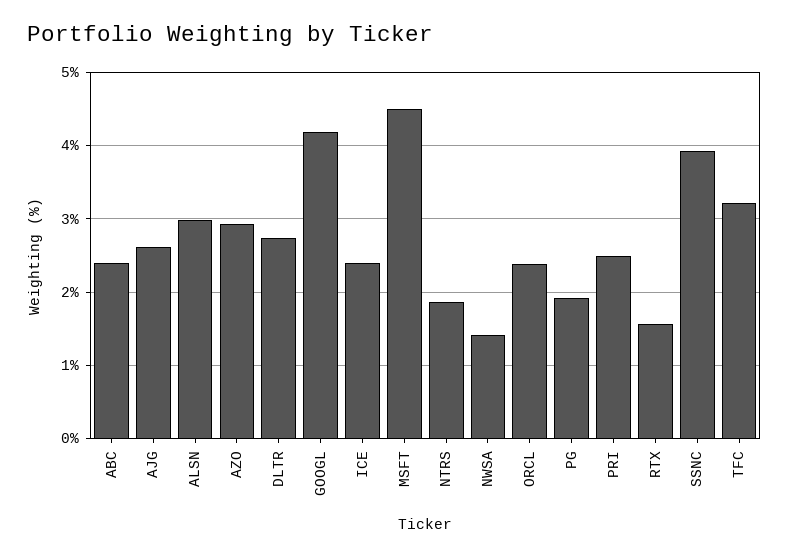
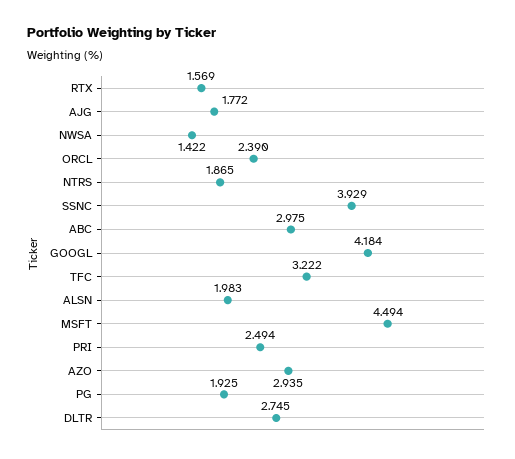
ABC: 2.4 -> 2.975
AJG: 2.6 -> 1.772
ALSN: 3 -> 1.983
ICE: 2.4 -> none

